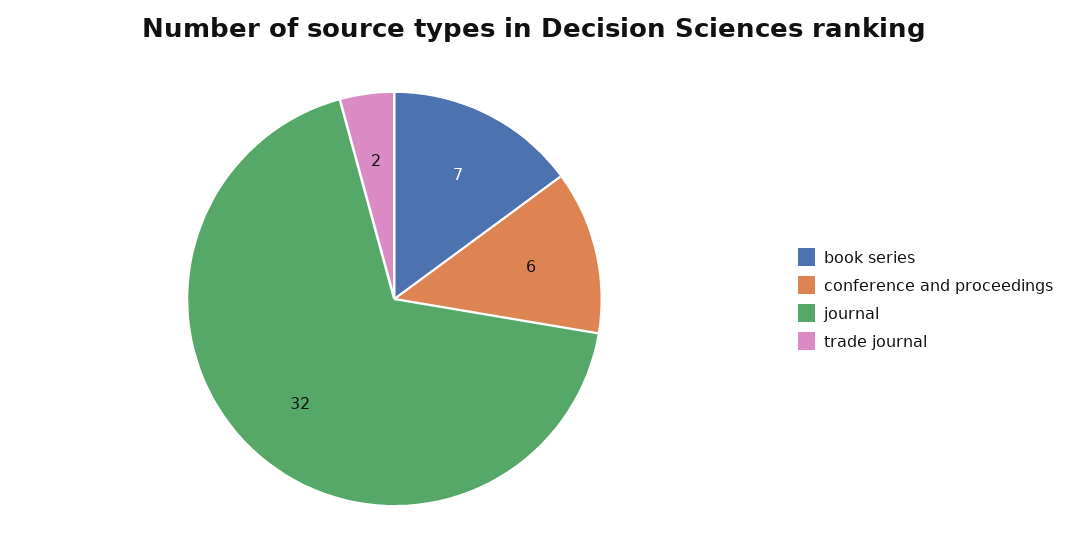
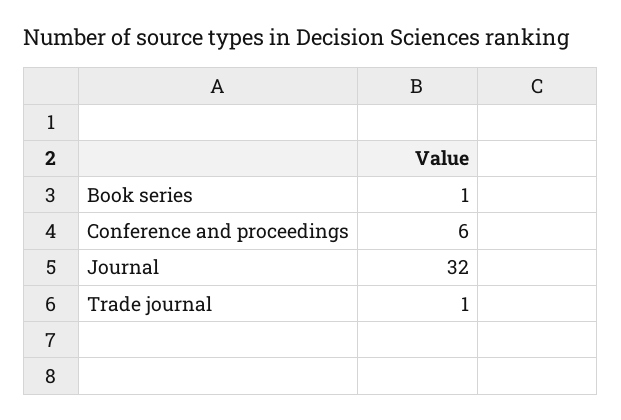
book series: 7 -> 1
trade journal: 2 -> 1

